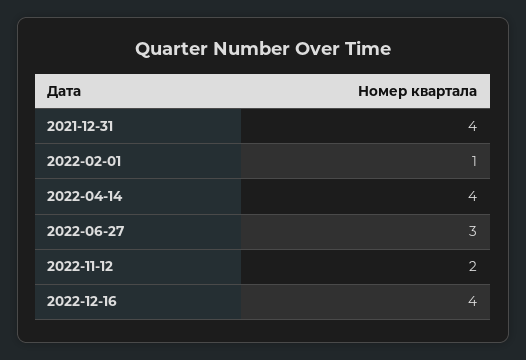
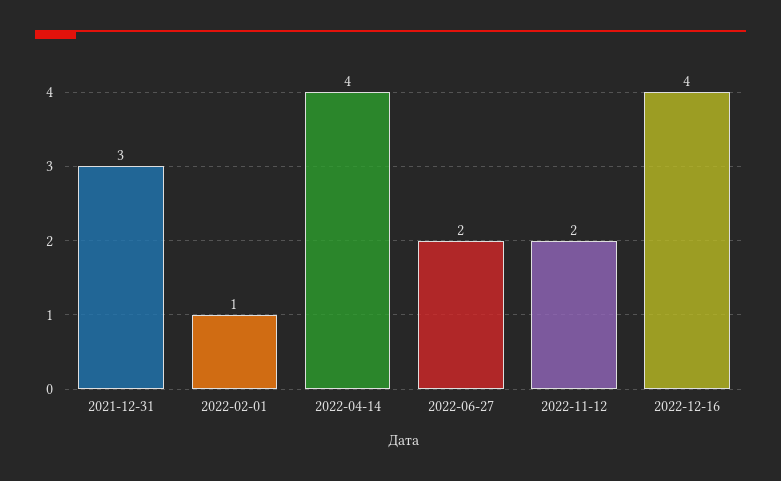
2021-12-31: 4 -> 3
2022-06-27: 3 -> 2

